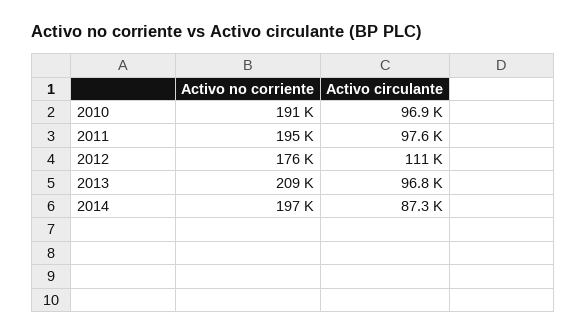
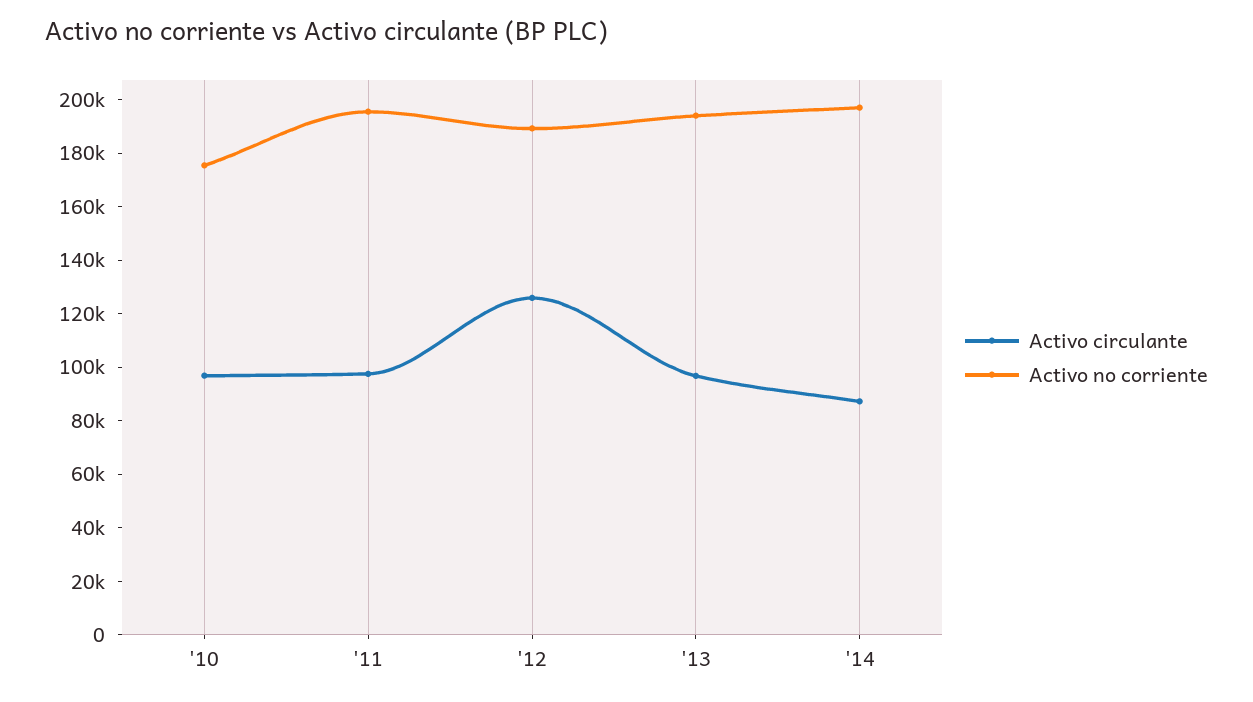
Activo no corriente, 2010: 191000 -> 175000
Activo no corriente, 2012: 176000 -> 190000
Activo circulante, 2012: 111000 -> 125000
Activo no corriente, 2013: 209000 -> 195000

